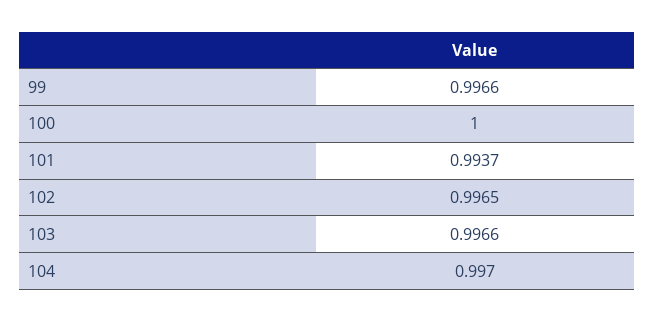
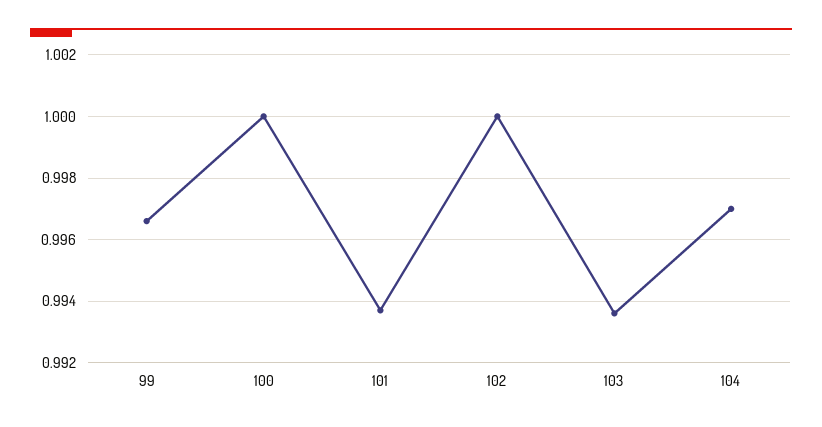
102: 0.9965 -> 1
103: 0.9966 -> 0.9935

